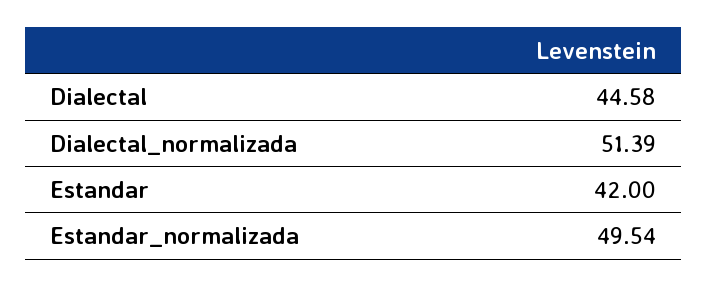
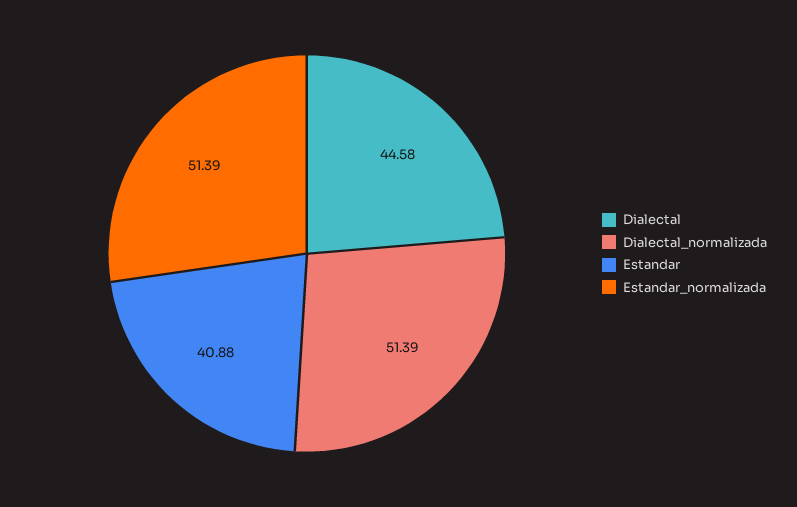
Estandar: 42 -> 40.88
Estandar_normalizada: 49.54 -> 51.39

